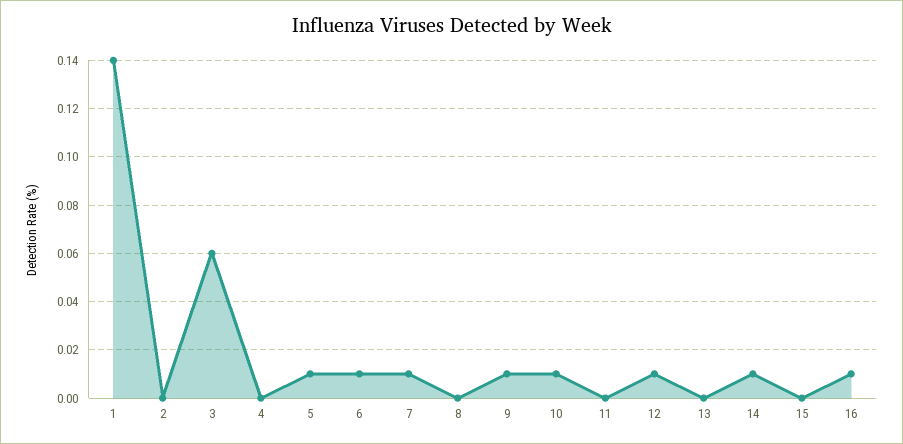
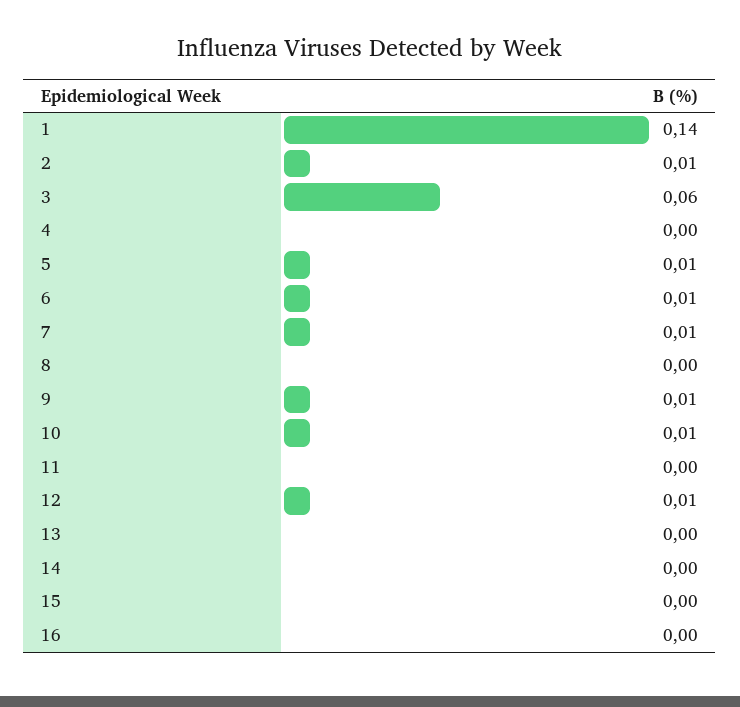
2: 0 -> 0.01
14: 0.01 -> 0
16: 0.01 -> 0

